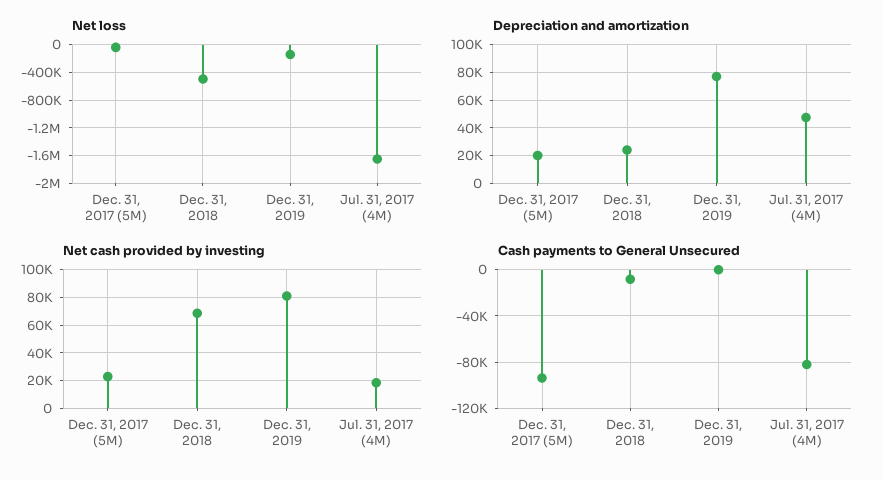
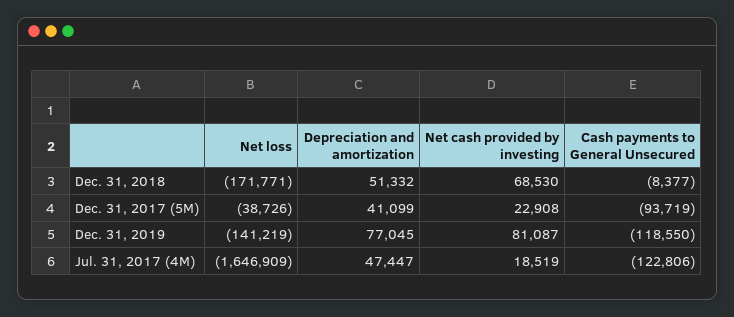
Net loss, Dec. 31, 2018: -500000 -> -171771
Depreciation and amortization, Dec. 31, 2017 (5M): 20000 -> 41099
Depreciation and amortization, Dec. 31, 2018: 25000 -> 51332
Cash payments to General Unsecured, Dec. 31, 2019: 0 -> -118550
Cash payments to General Unsecured, Jul. 31, 2017 (4M): -80000 -> -122806

